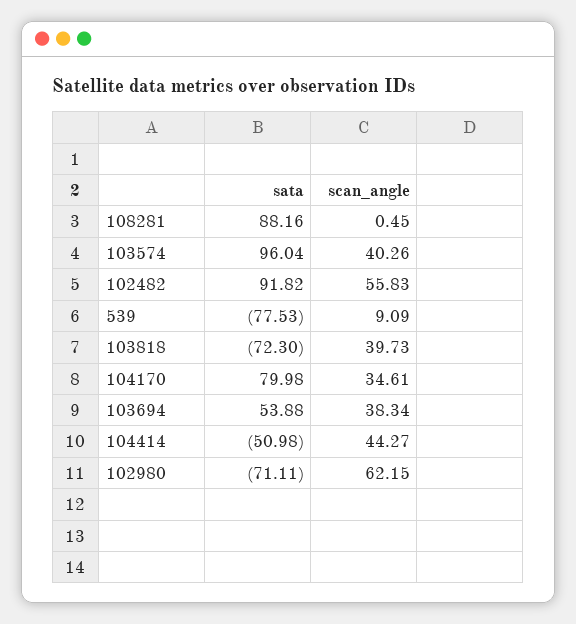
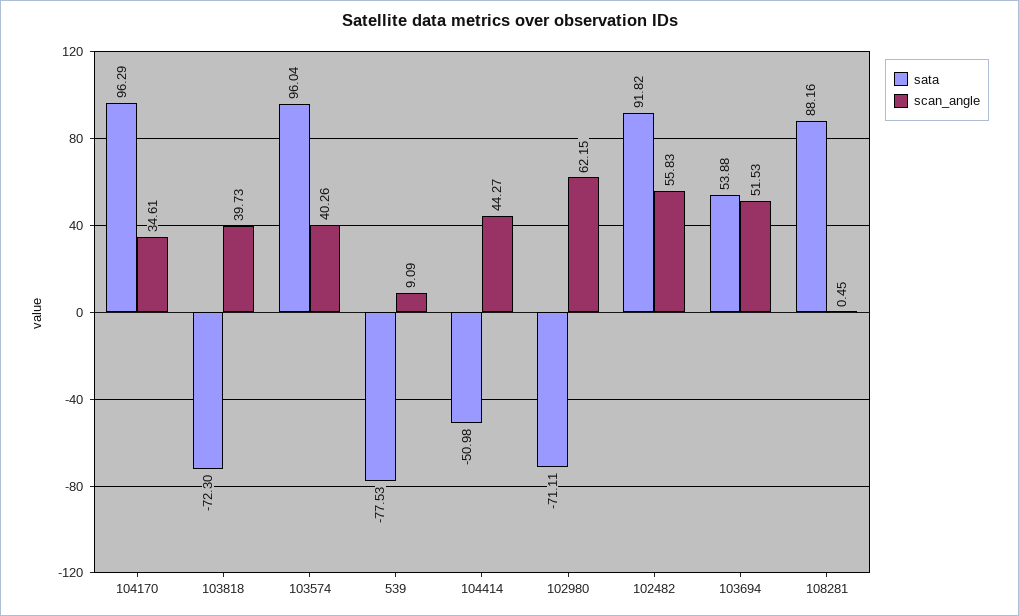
sata, 104170: 79.98 -> 96.29
scan_angle, 103694: 38.34 -> 51.53

